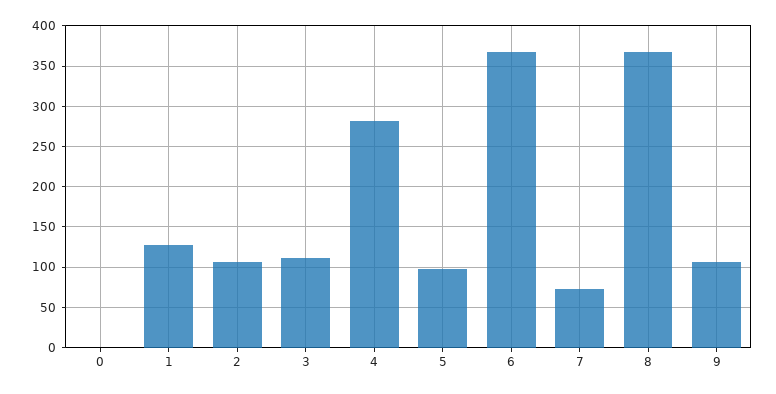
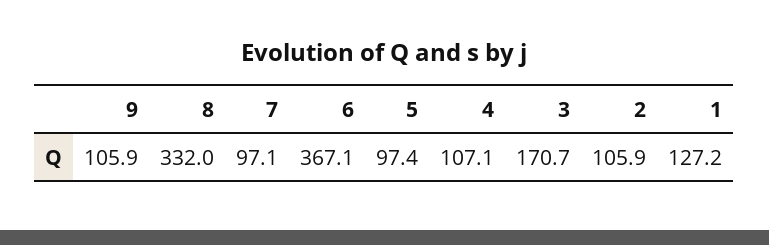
0: 0 -> none
3: 110 -> 170.7
4: 280 -> 107.1
7: 70 -> 97.1
8: 370 -> 332

